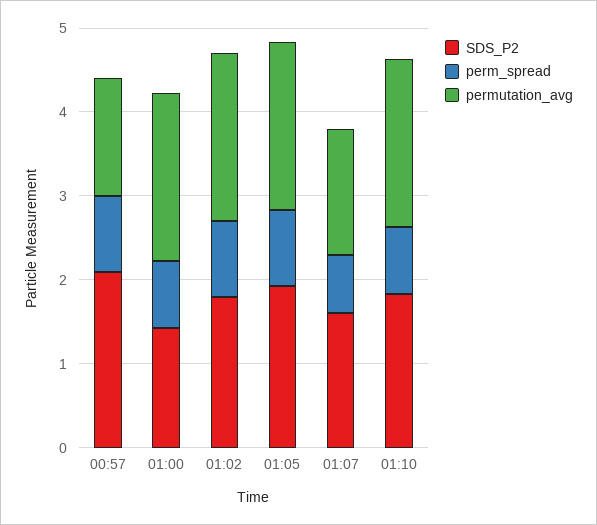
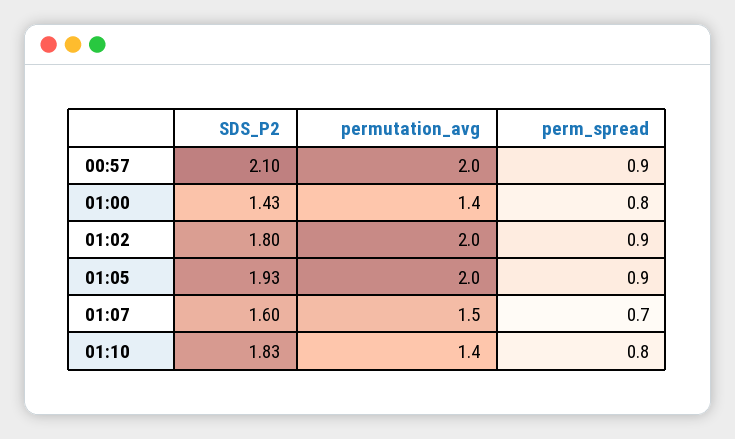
permutation_avg, 00:57: 1.4 -> 2
permutation_avg, 01:00: 2 -> 1.4
permutation_avg, 01:10: 2 -> 1.4

